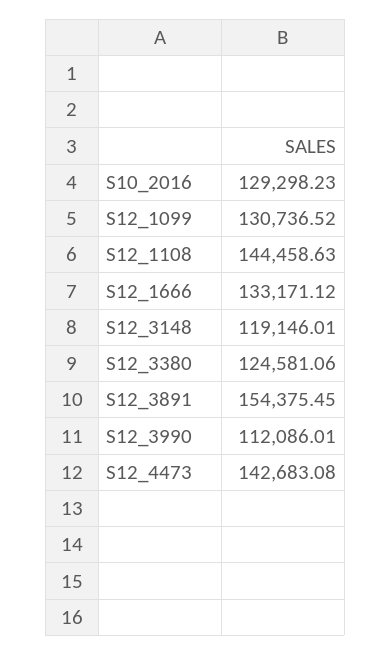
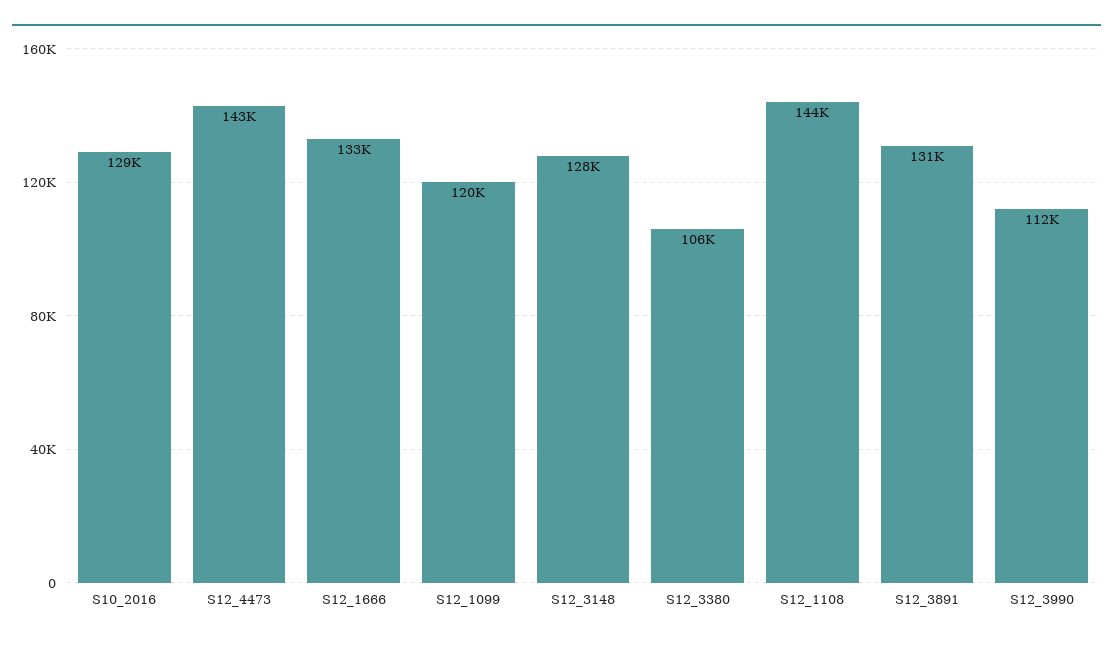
S12_1099: 130736.52 -> 120000
S12_3148: 119146.01 -> 128000
S12_3380: 124581.06 -> 106000
S12_3891: 154375.45 -> 131000

